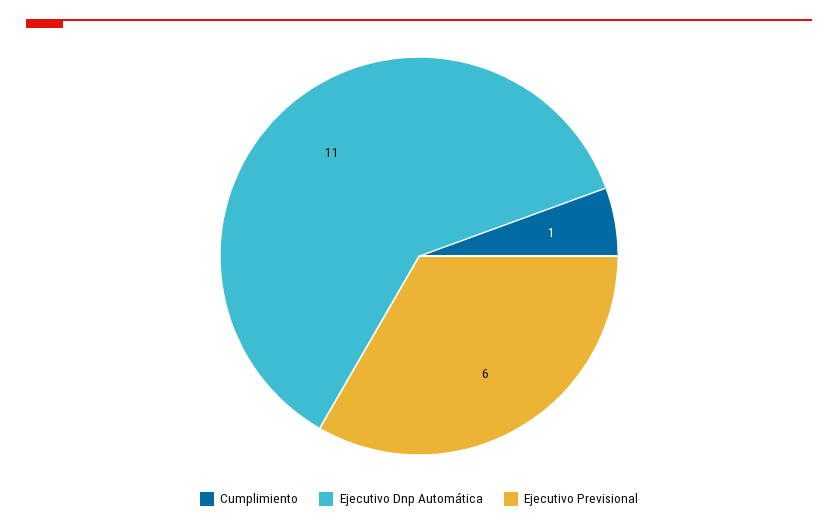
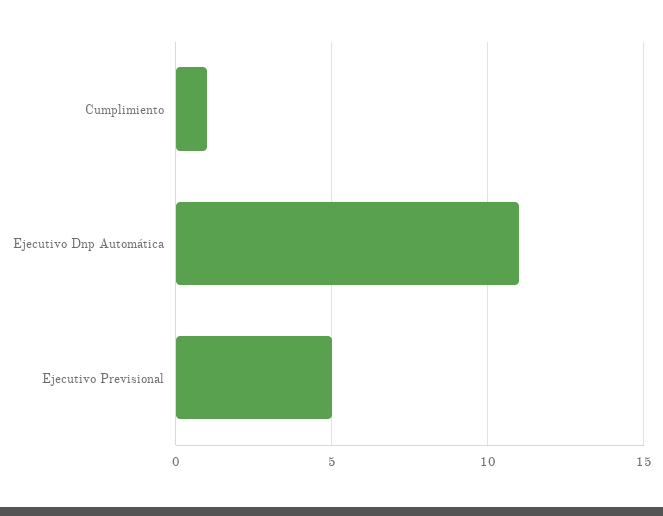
Ejecutivo Previsional: 6 -> 5

